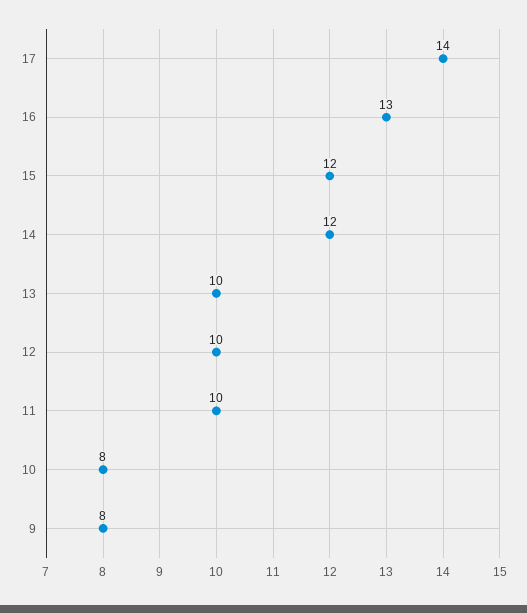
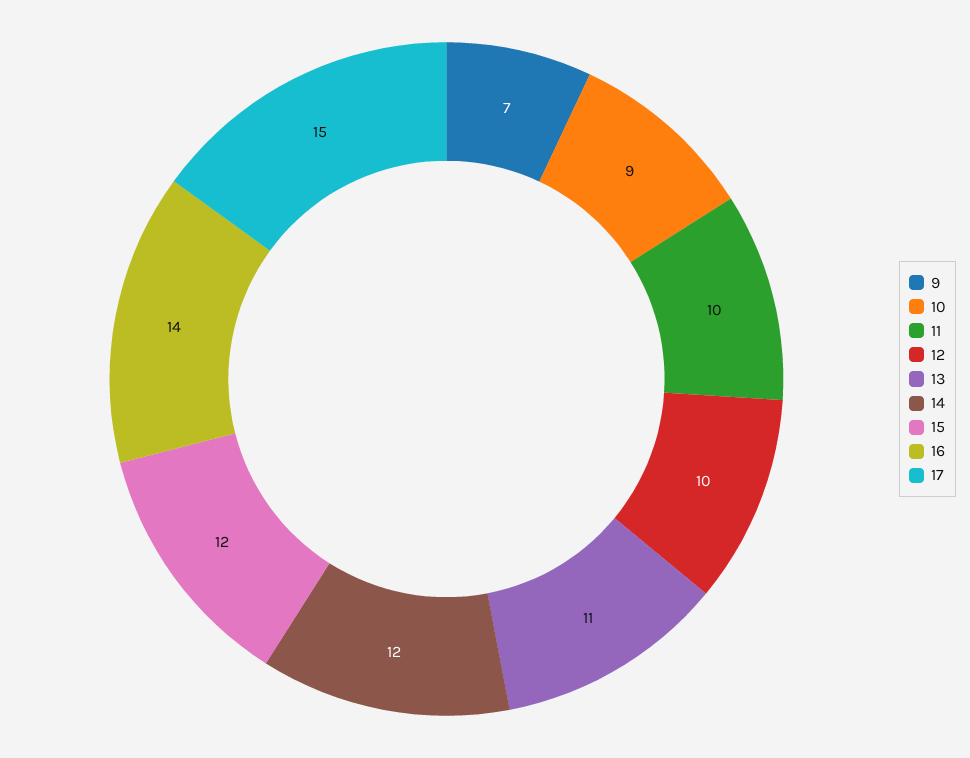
17: 14 -> 15
16: 13 -> 14
13: 10 -> 11
10: 8 -> 9
9: 8 -> 7

